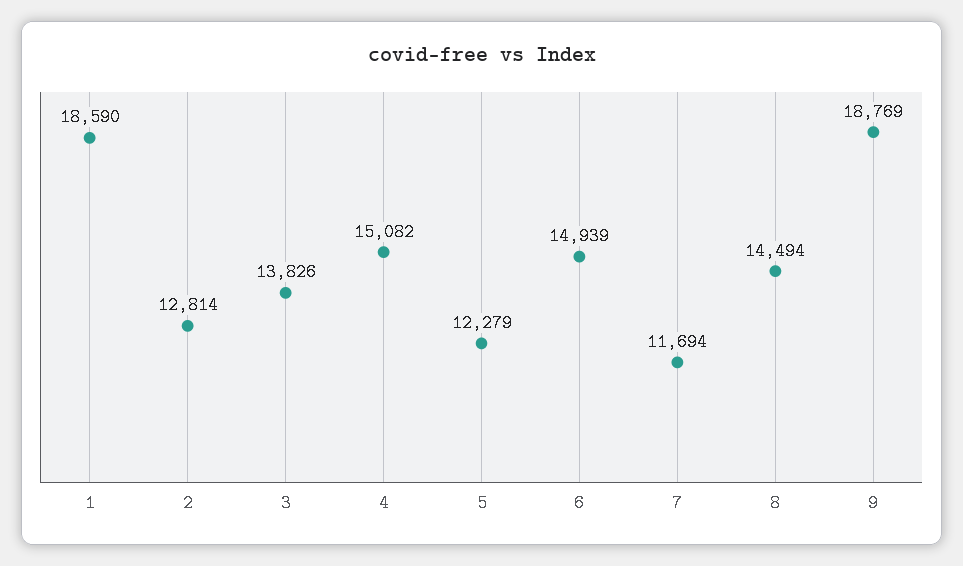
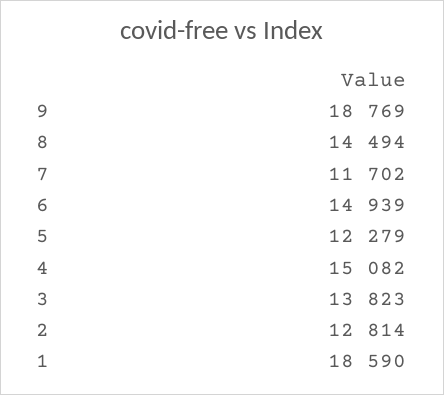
3: 13826 -> 13823
7: 11694 -> 11702

